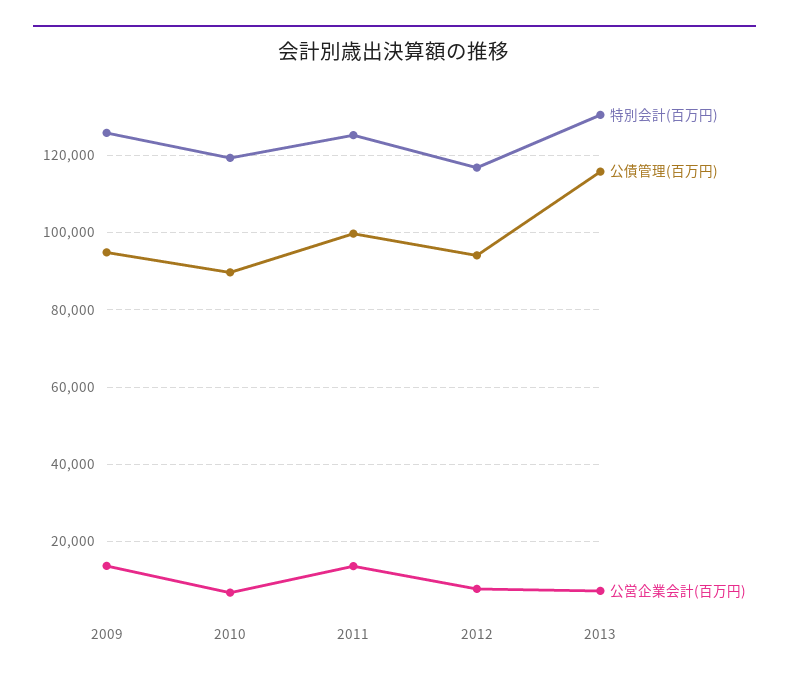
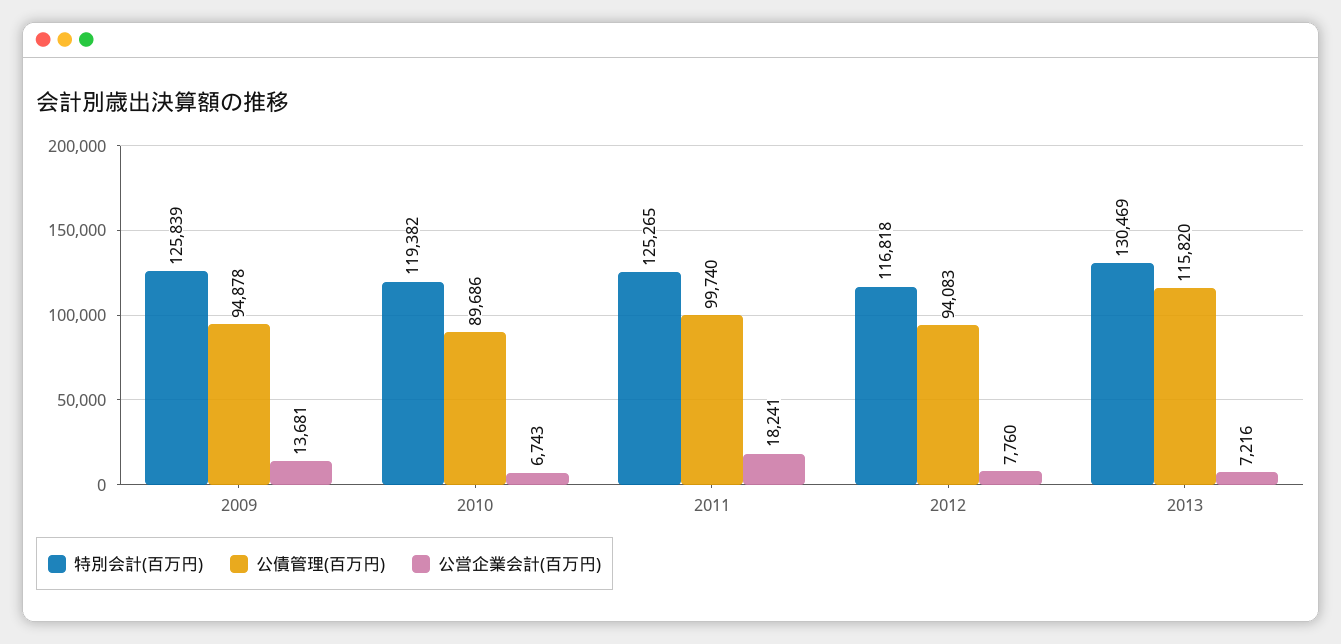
公営企業会計(百万円), 2011: 14000 -> 18241

